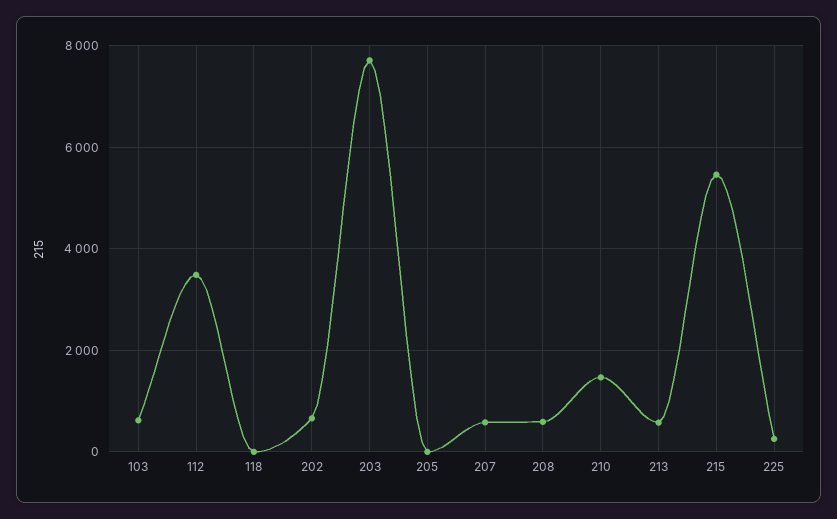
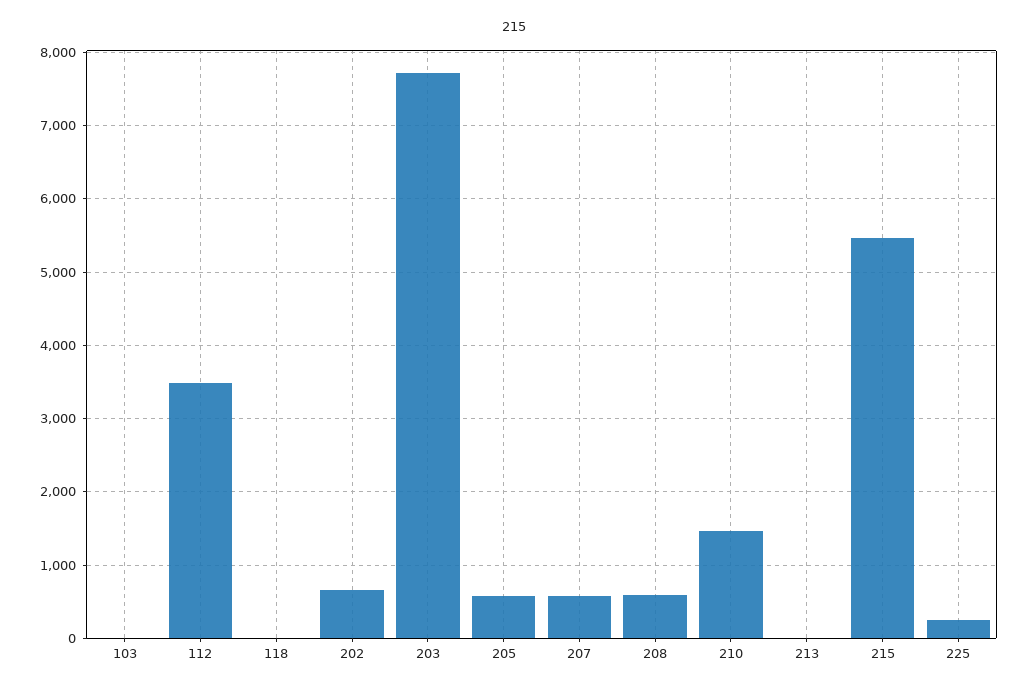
103: 600 -> 0
205: 0 -> 600
213: 600 -> 0

